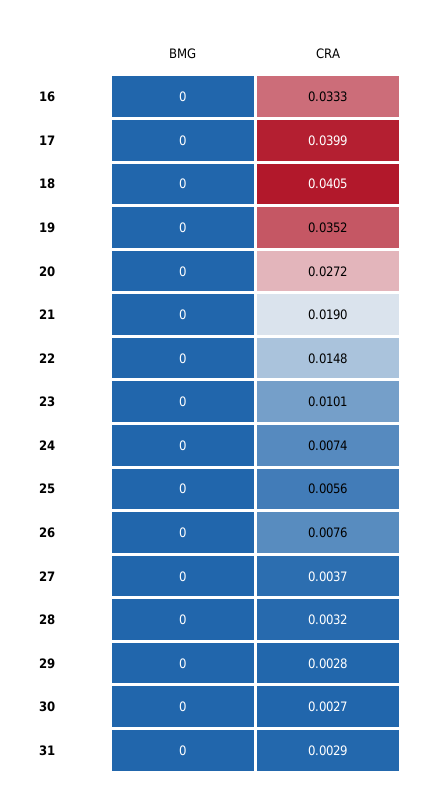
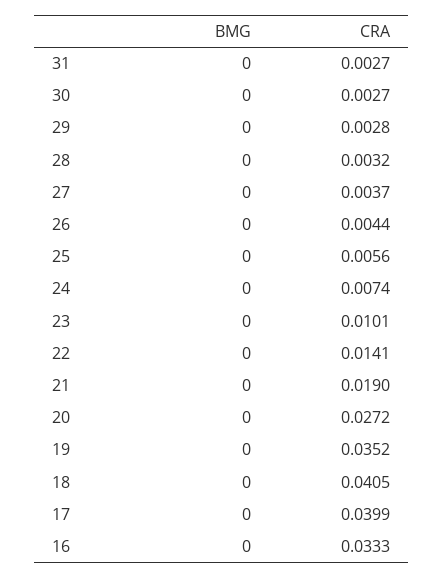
CRA, 22: 0.0148 -> 0.0141
CRA, 26: 0.0076 -> 0.0044
CRA, 31: 0.0029 -> 0.0027

